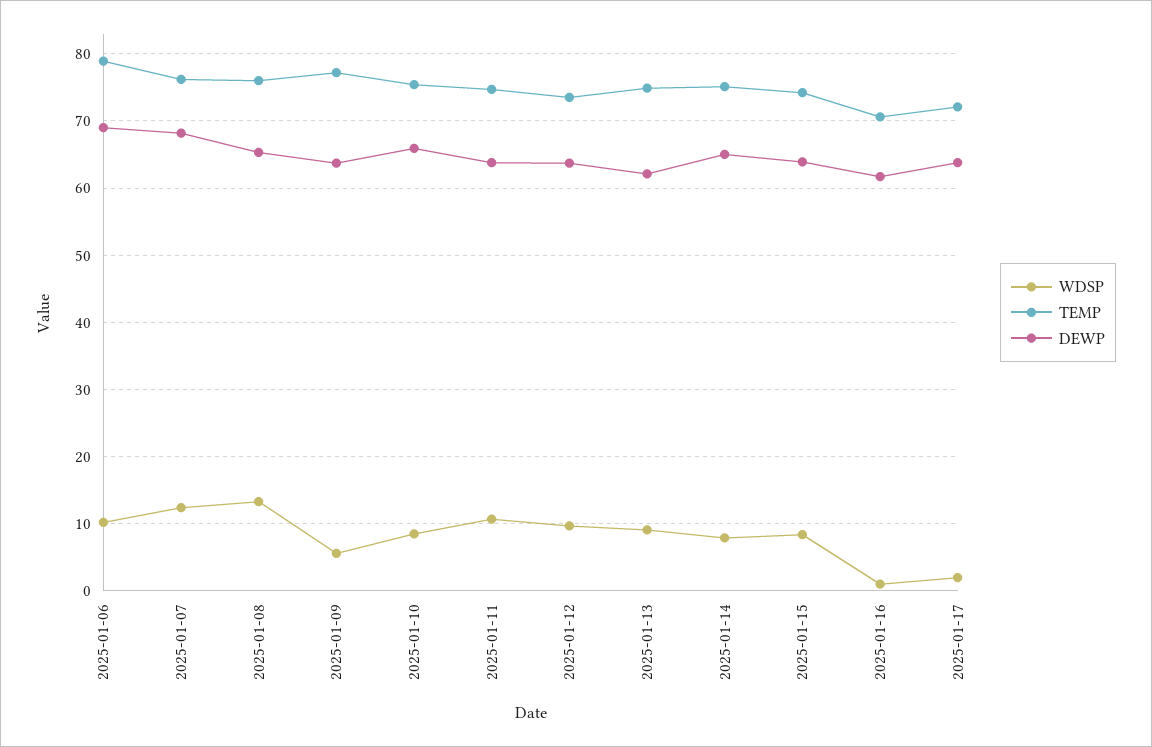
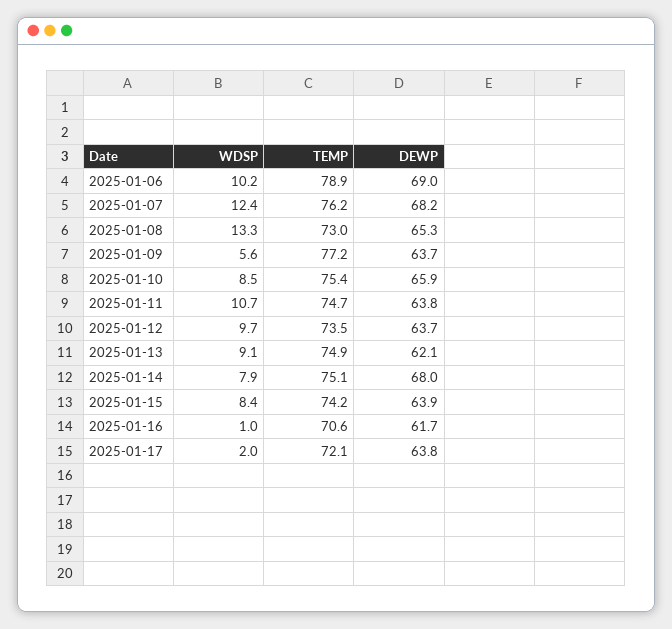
TEMP, 2025-01-08: 76 -> 73
DEWP, 2025-01-14: 65 -> 68

